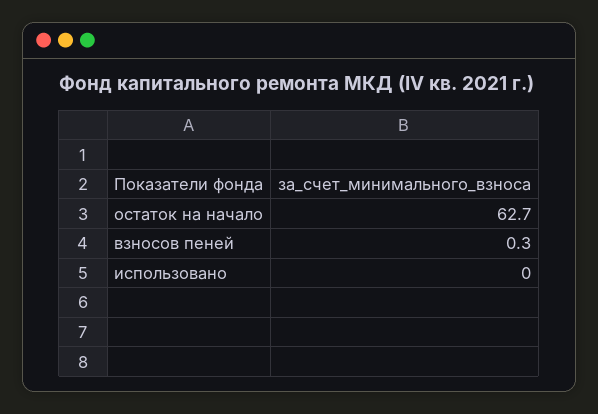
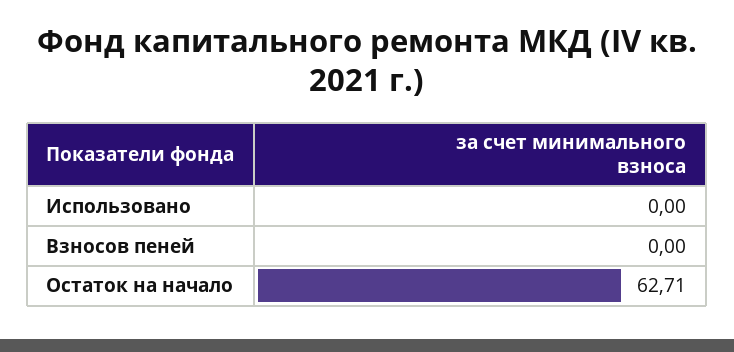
взносов пеней: 0.3 -> 0

